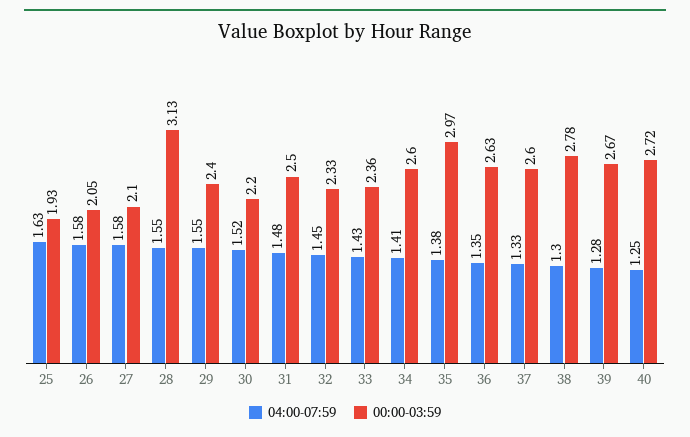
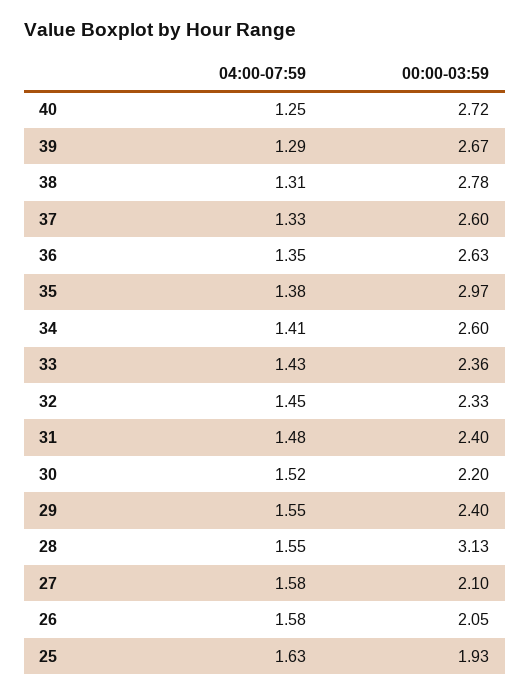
00:00-03:59, 31: 2.5 -> 2.4
04:00-07:59, 38: 1.3 -> 1.31
04:00-07:59, 39: 1.28 -> 1.29

